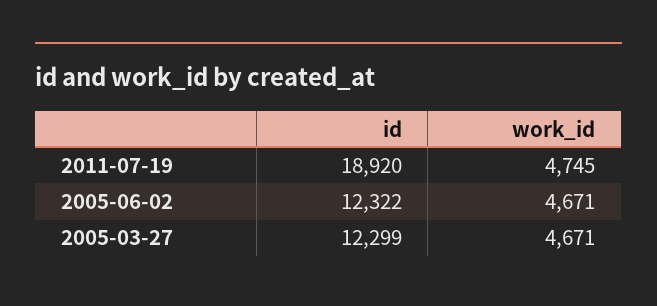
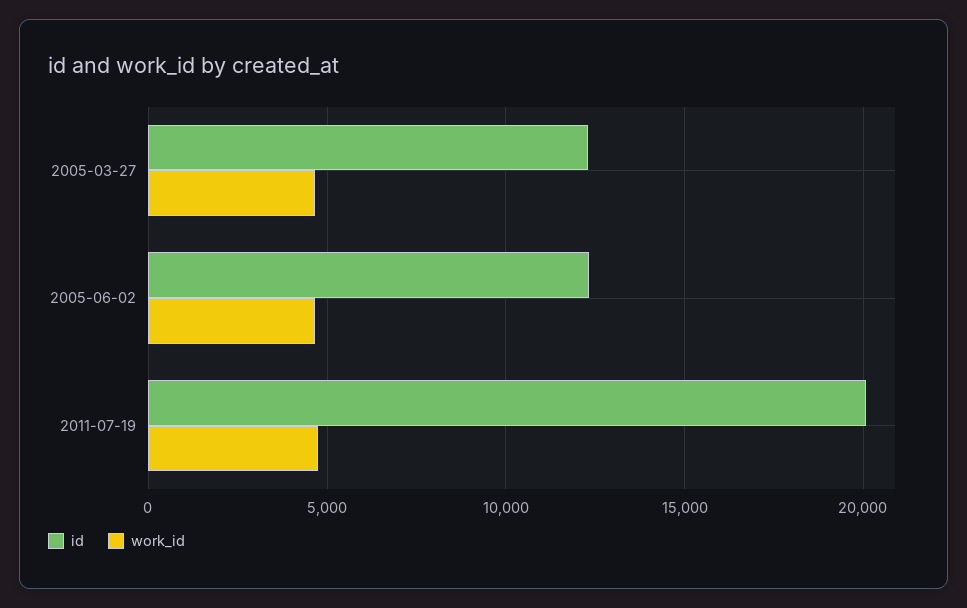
id, 2011-07-19: 18920 -> 20000

